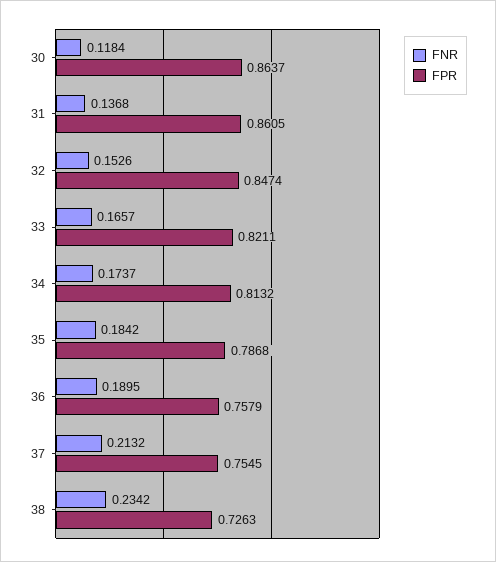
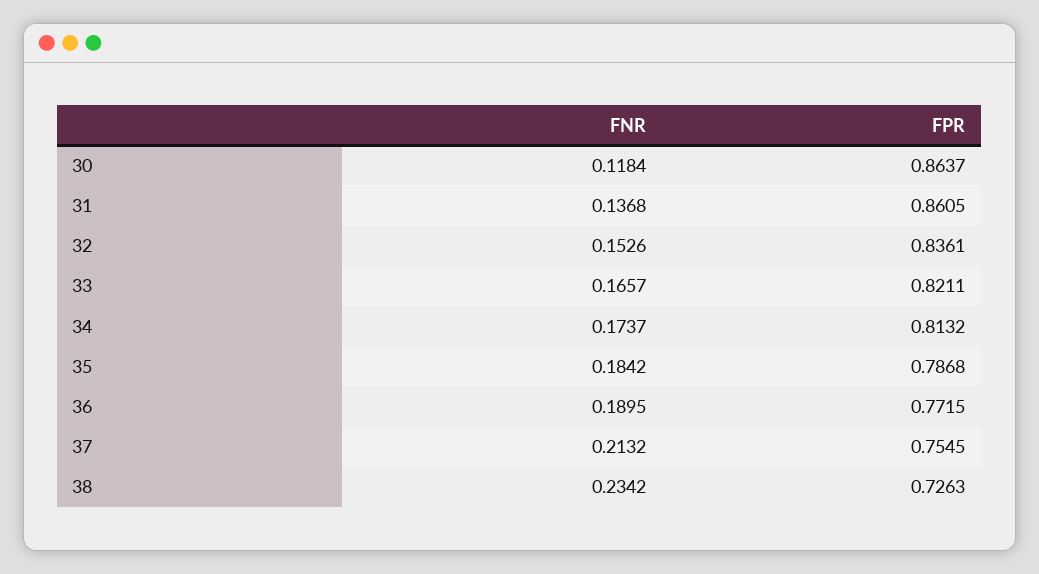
FPR, 32: 0.8474 -> 0.8361
FPR, 36: 0.7579 -> 0.7715

